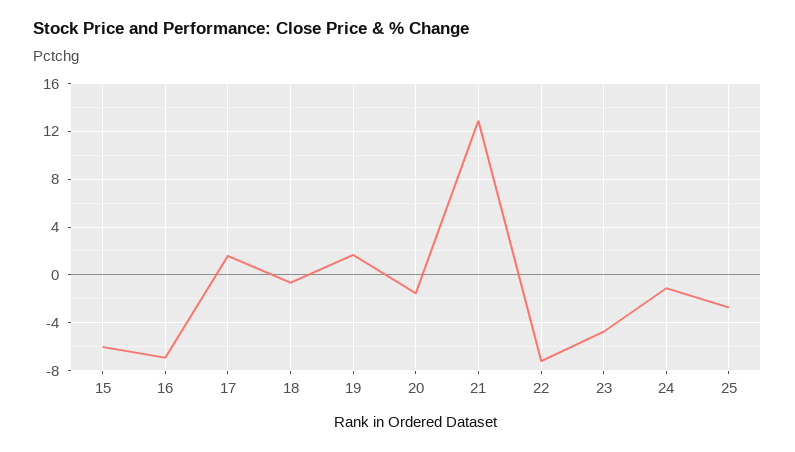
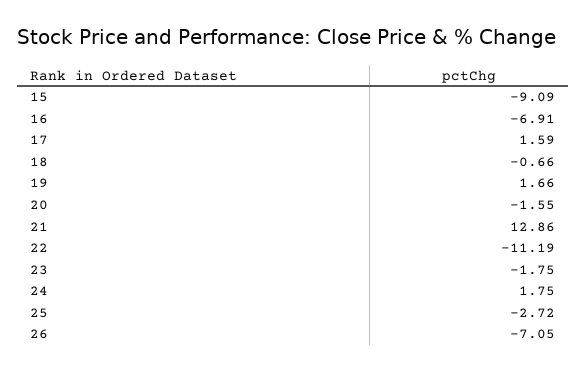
15: -6 -> -9.09
22: -7 -> -11.19
23: -5 -> -1.75
24: -1 -> 1.75
26: none -> -7.05

